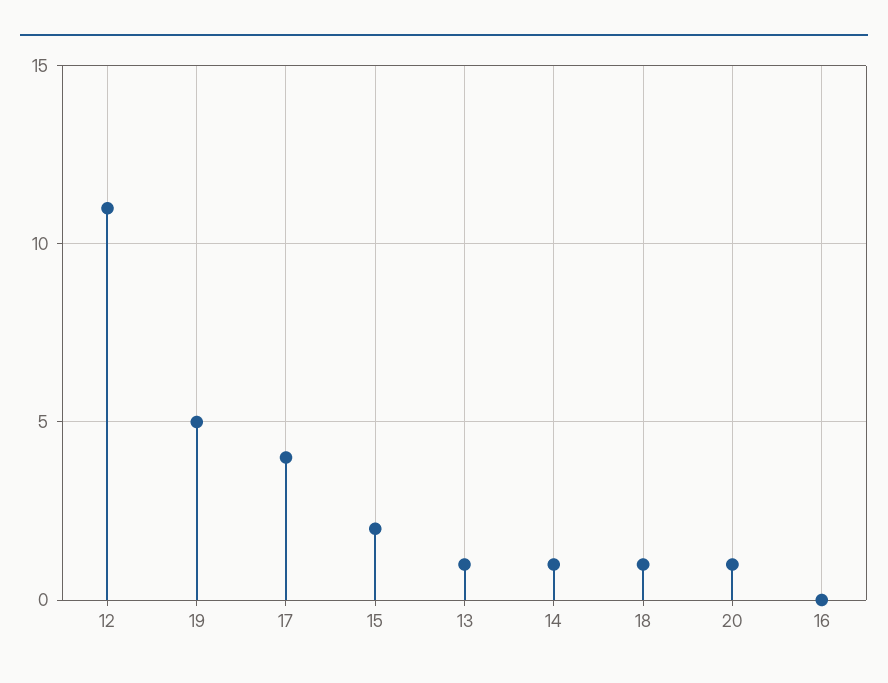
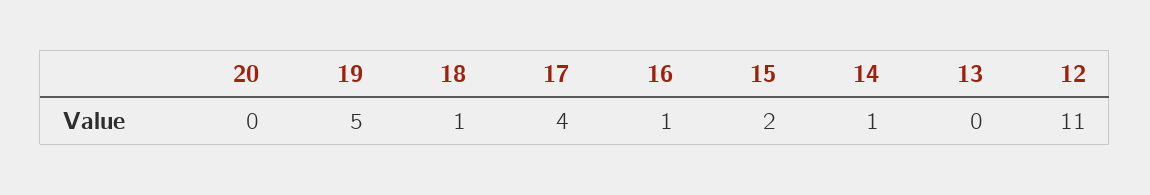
13: 1 -> 0
20: 1 -> 0
16: 0 -> 1

